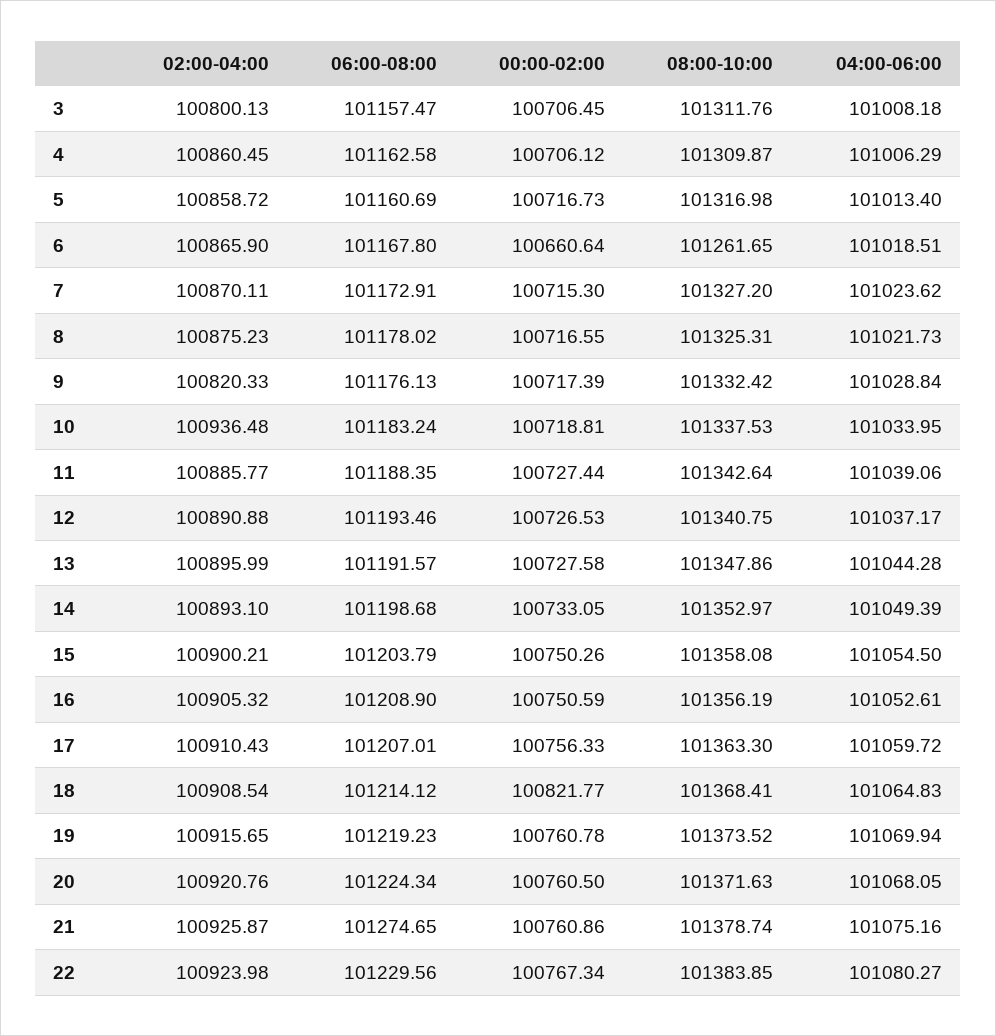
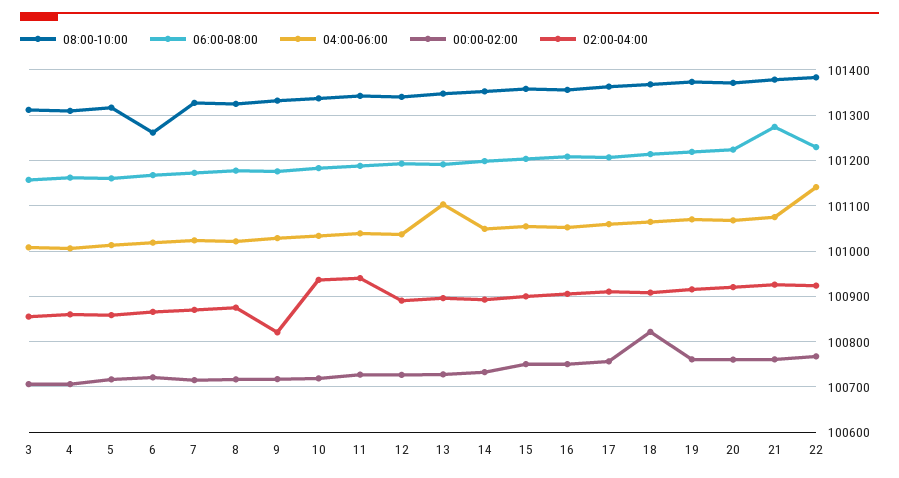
02:00-04:00, 3: 100800.13 -> 100860
00:00-02:00, 6: 100660.64 -> 100720
02:00-04:00, 11: 100885.77 -> 100940
04:00-06:00, 13: 101044.28 -> 101100
04:00-06:00, 22: 101080.27 -> 101140

